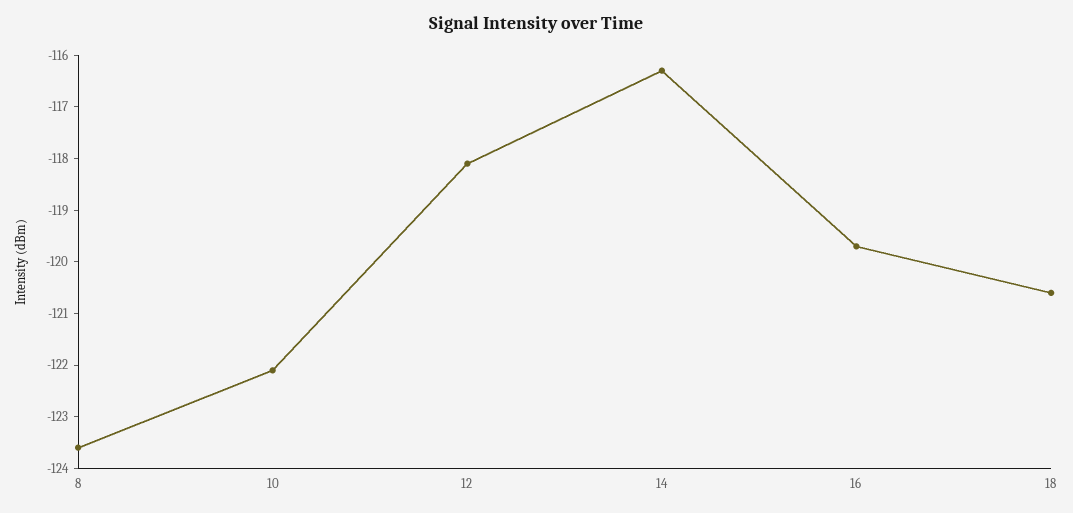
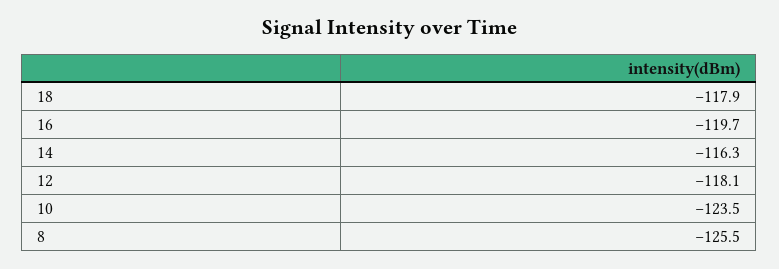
8: -123.5 -> -125.5
10: -122 -> -123.5
18: -120.5 -> -117.9

